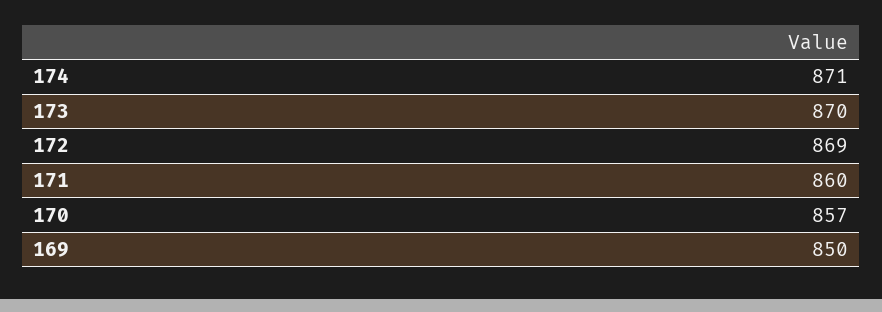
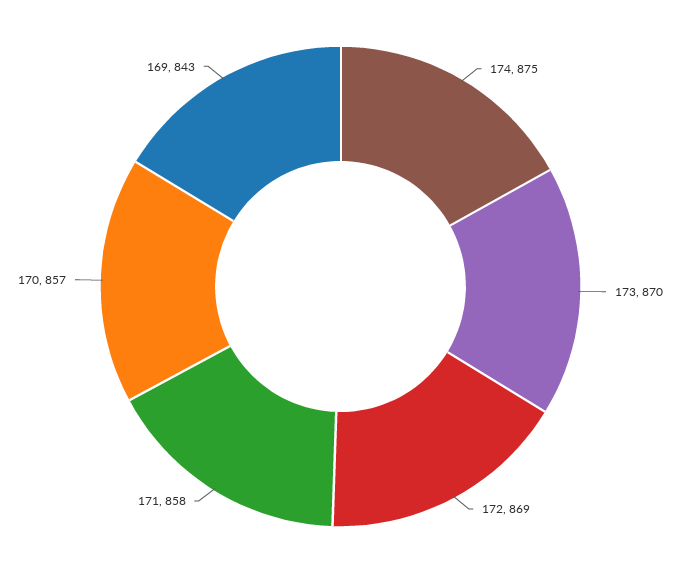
174: 871 -> 875
171: 860 -> 858
169: 850 -> 843

